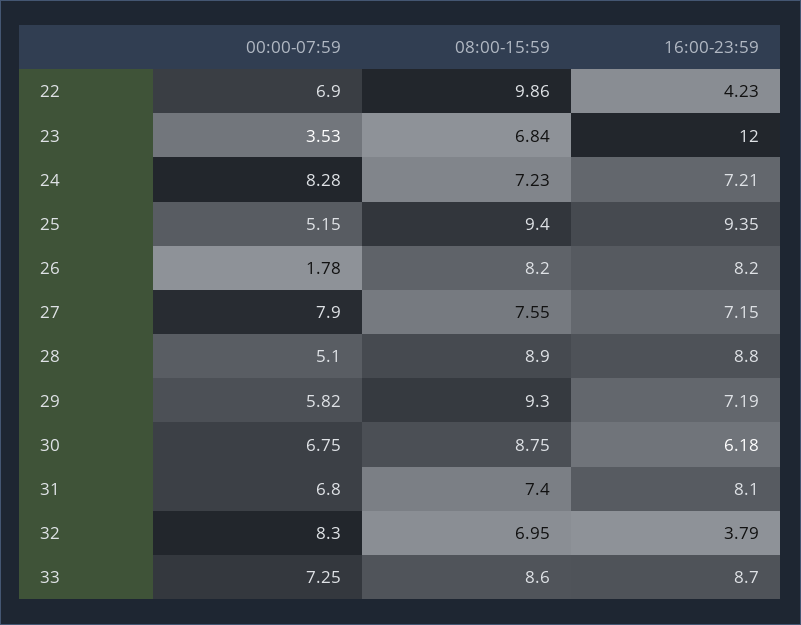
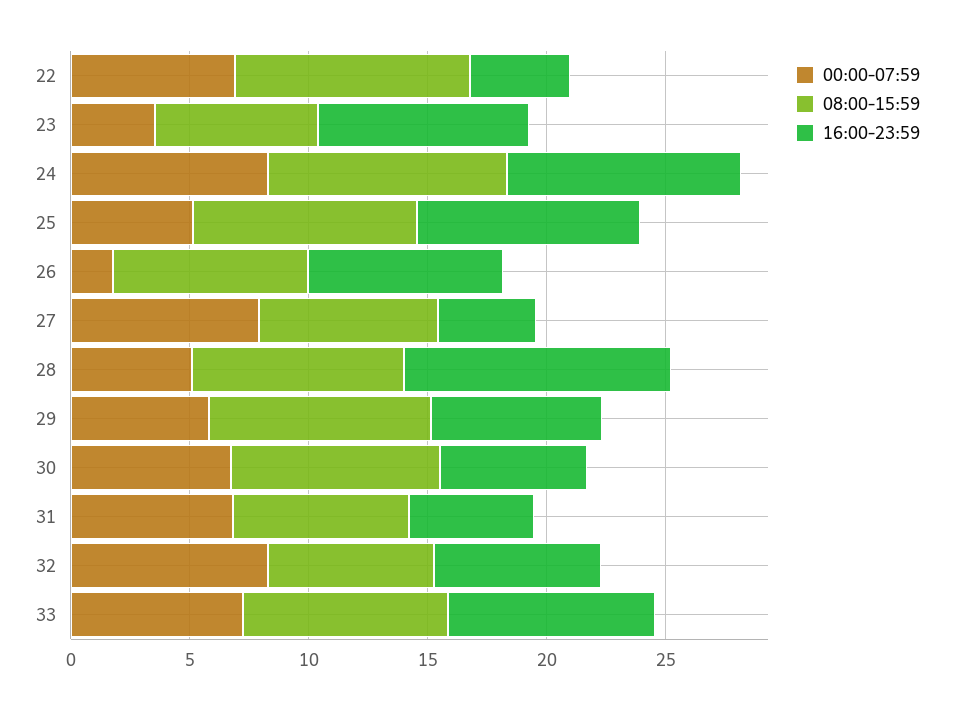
16:00-23:59, 23: 12 -> 9
08:00-15:59, 24: 7.23 -> 10
16:00-23:59, 24: 7.21 -> 10
16:00-23:59, 27: 7.15 -> 4
16:00-23:59, 28: 8.8 -> 11
16:00-23:59, 31: 8.1 -> 5
16:00-23:59, 32: 3.79 -> 7

